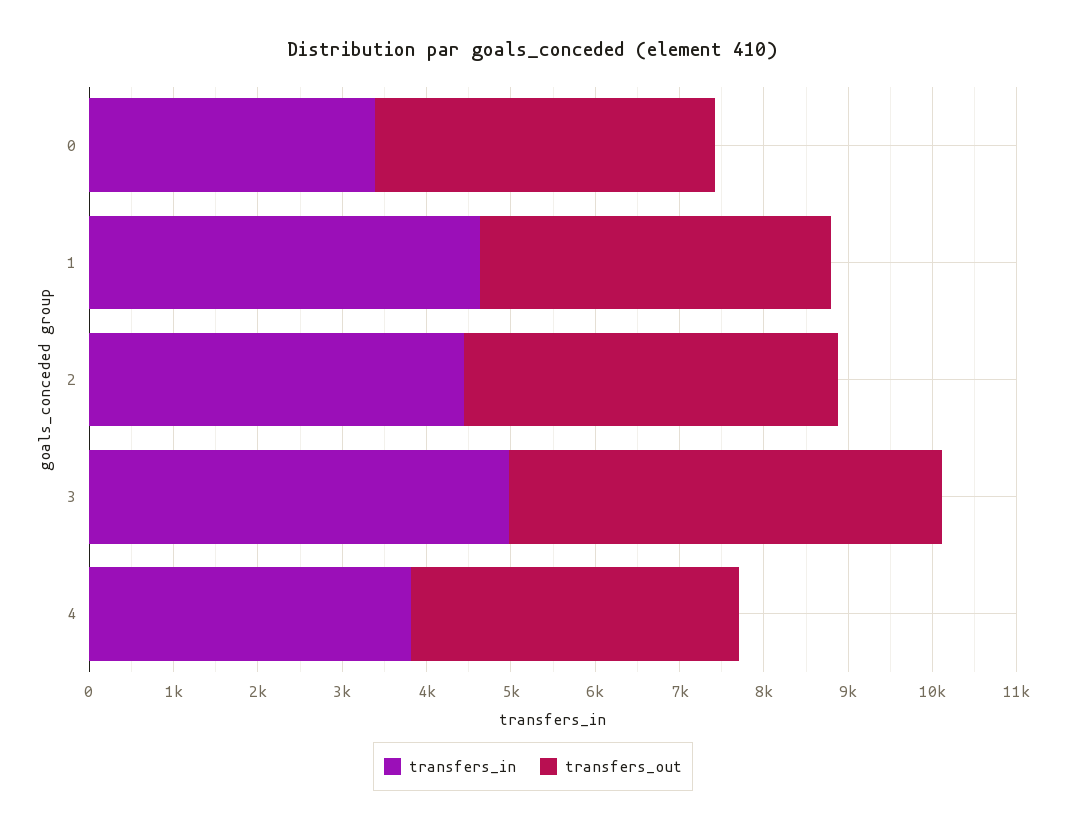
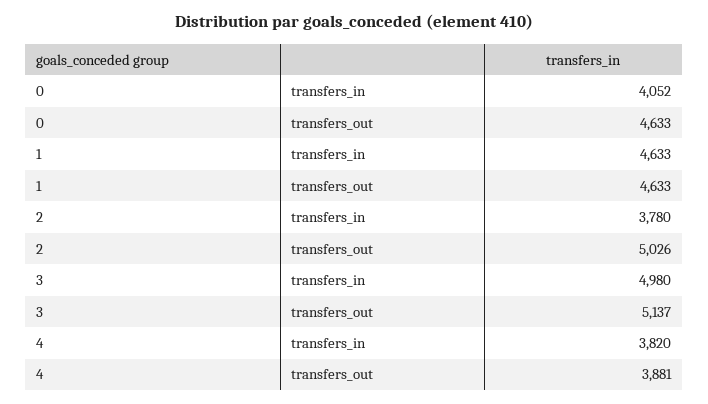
transfers_in, 0: 3400 -> 4052
transfers_out, 0: 4000 -> 4633
transfers_out, 1: 4200 -> 4633
transfers_in, 2: 4400 -> 3780
transfers_out, 2: 4400 -> 5026

